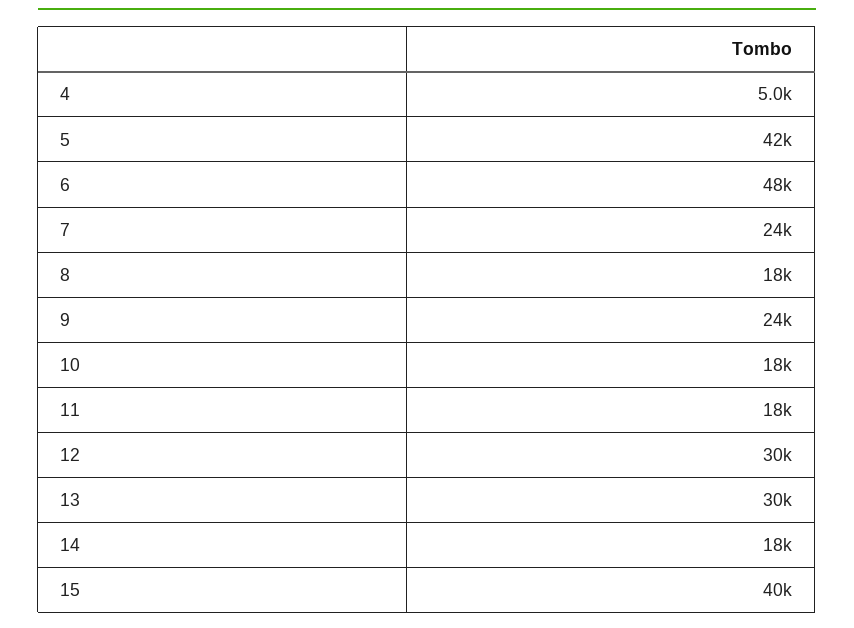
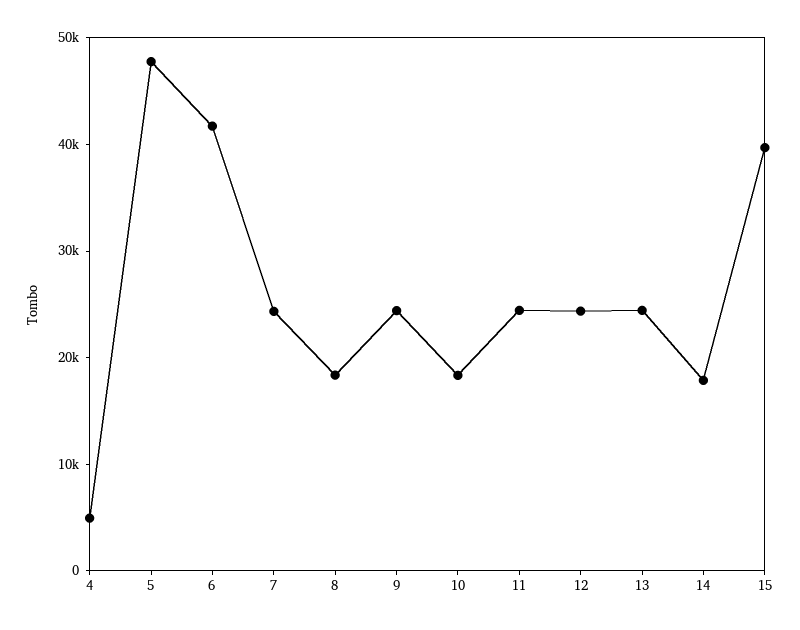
5: 42000 -> 48000
6: 48000 -> 42000
11: 18000 -> 24000
12: 30000 -> 24000
13: 30000 -> 24000

